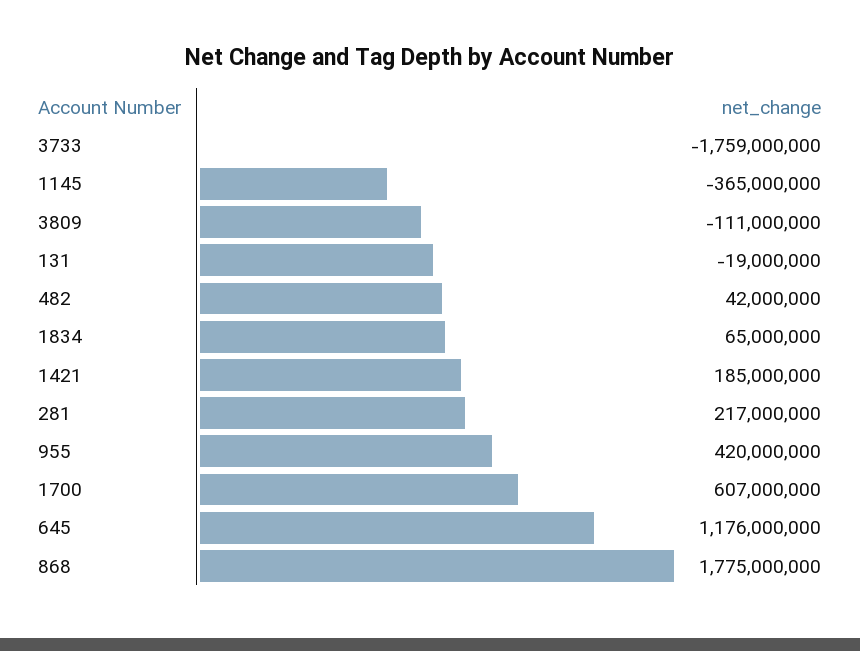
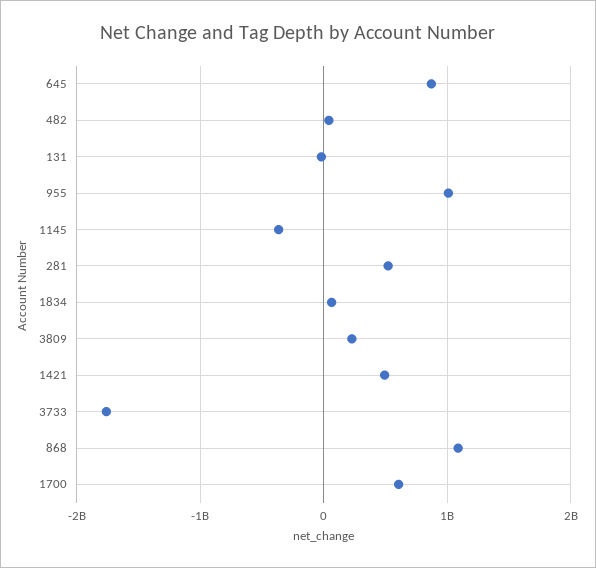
3809: -111000000 -> 200000000
1421: 185000000 -> 500000000
281: 217000000 -> 500000000
955: 420000000 -> 1000000000
645: 1176000000 -> 900000000
868: 1775000000 -> 1100000000

